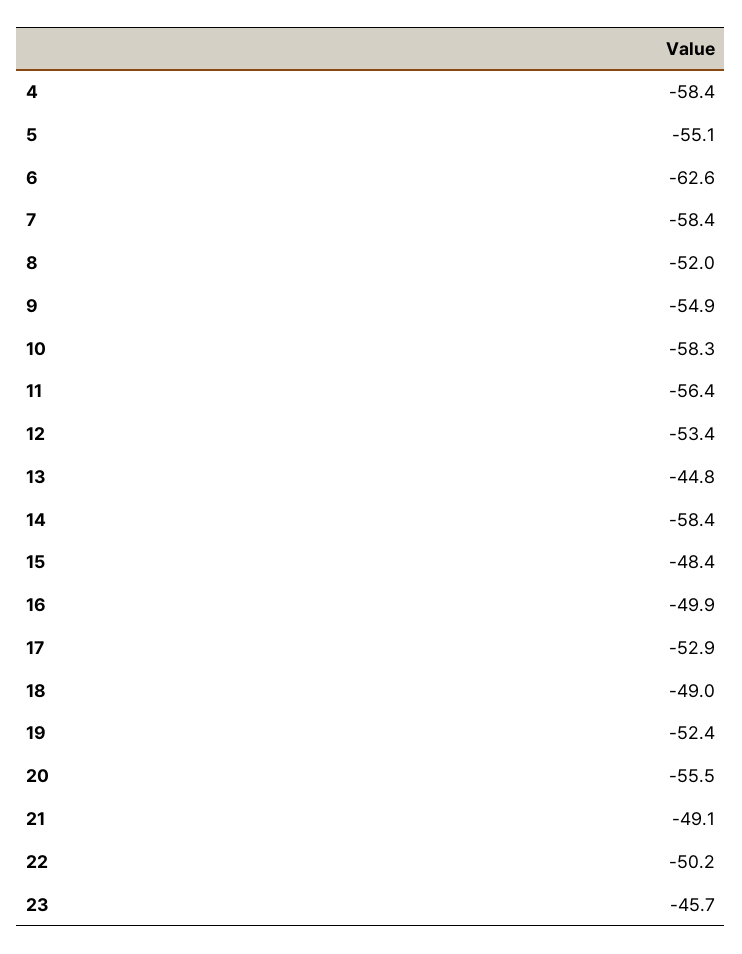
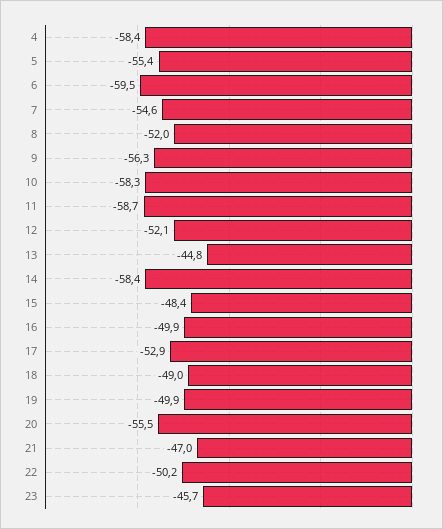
5: -55.1 -> -55.4
6: -62.6 -> -59.5
7: -58.4 -> -54.6
9: -54.9 -> -56.3
11: -56.4 -> -58.7
12: -53.4 -> -52.1
19: -52.4 -> -49.9
21: -49.1 -> -47

